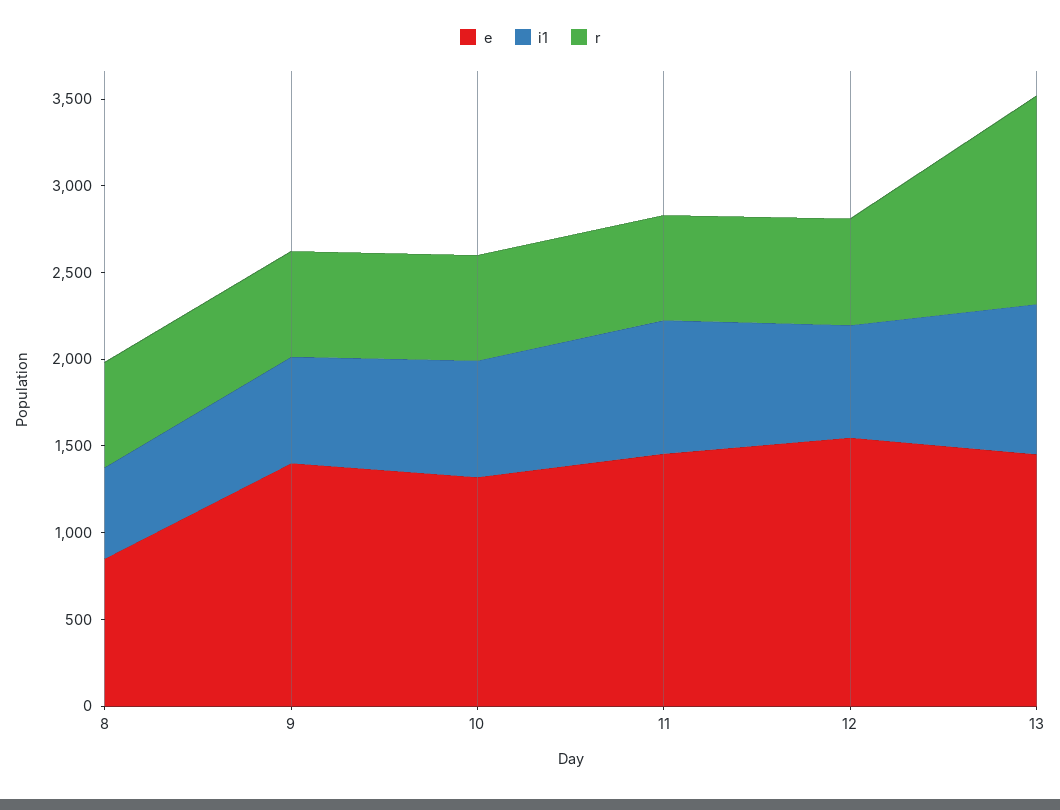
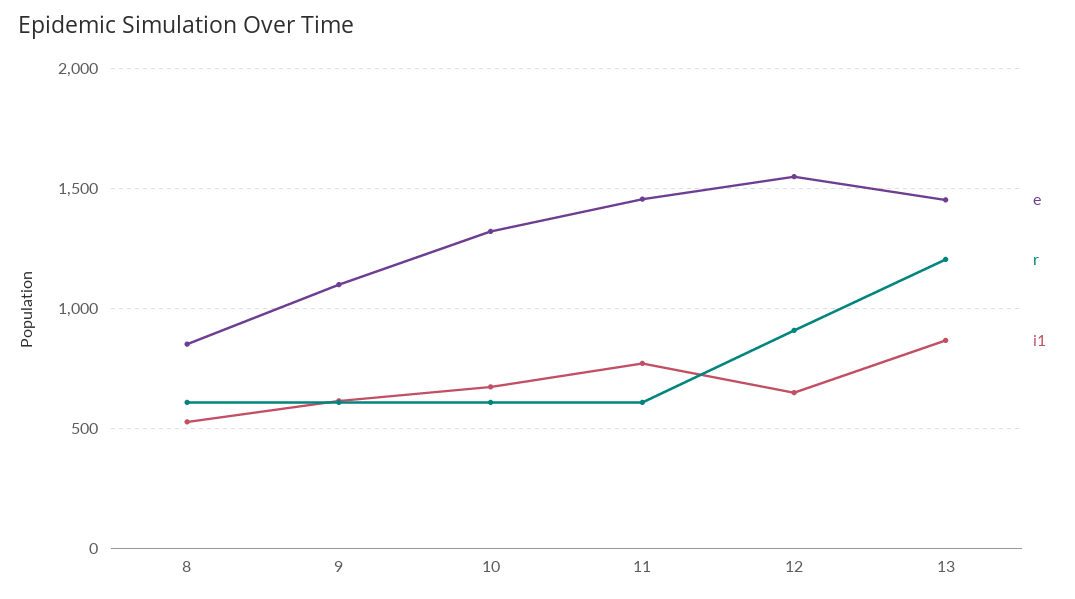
e, 9: 1400 -> 1100
r, 12: 600 -> 900

